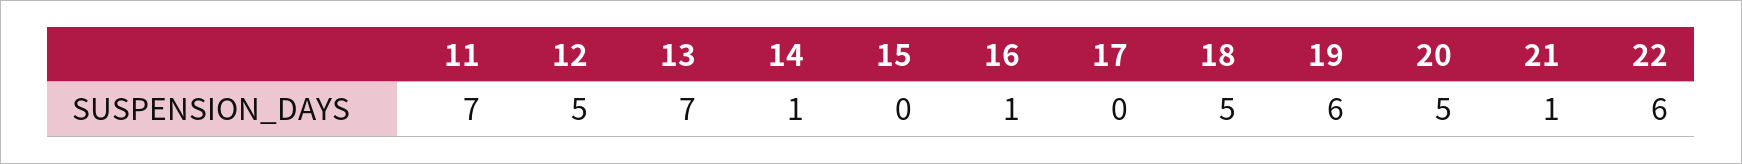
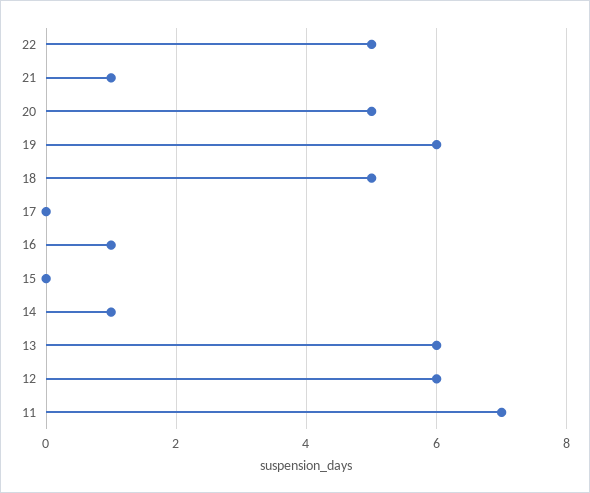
12: 5 -> 6
13: 7 -> 6
22: 6 -> 5

